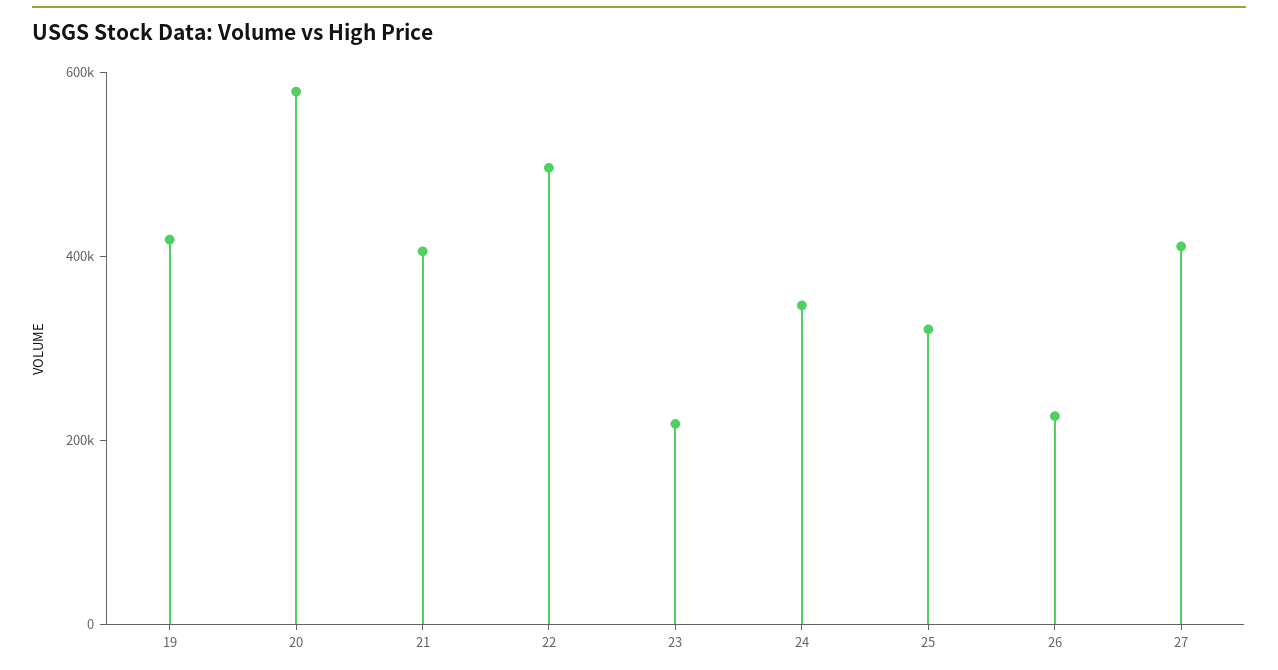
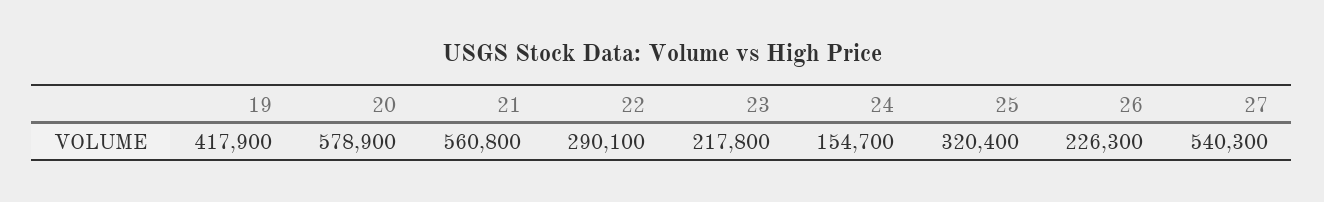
21: 400000 -> 560800
22: 500000 -> 290100
24: 350000 -> 154700
27: 400000 -> 540300

